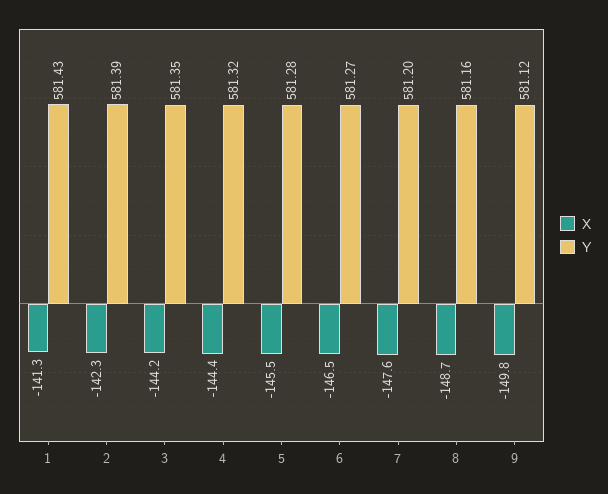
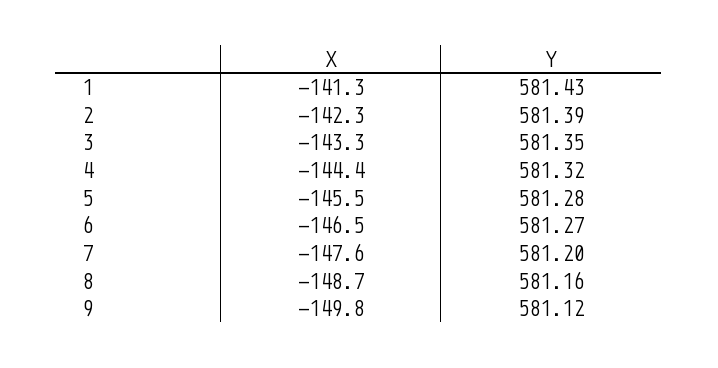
X, 3: -144.2 -> -143.3

